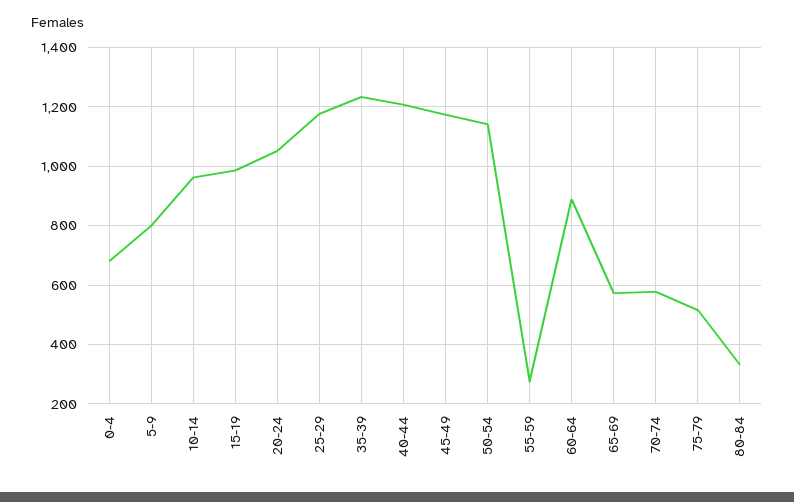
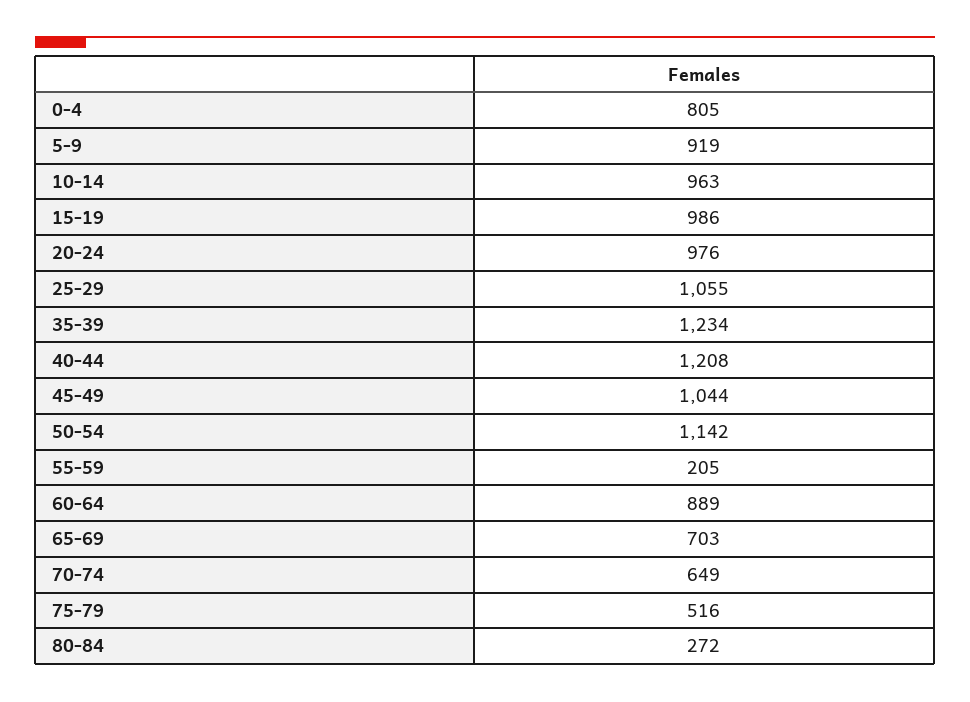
0-4: 675 -> 805
5-9: 800 -> 919
20-24: 1050 -> 976
25-29: 1175 -> 1055
45-49: 1175 -> 1044
55-59: 275 -> 205
65-69: 575 -> 703
70-74: 575 -> 649
80-84: 325 -> 272

